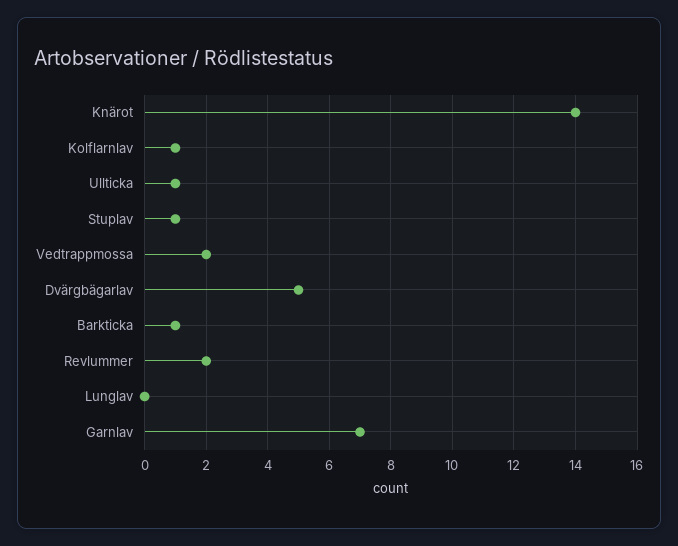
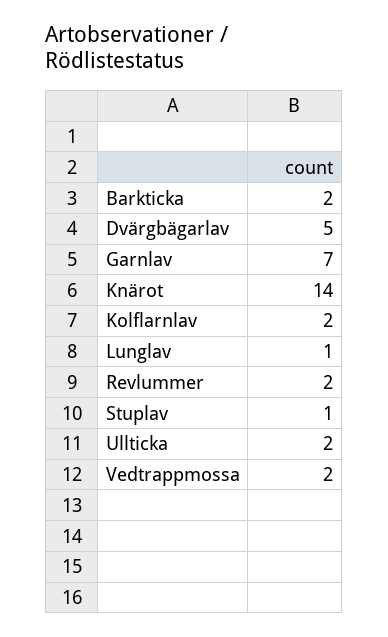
Kolflarnlav: 1 -> 2
Ullticka: 1 -> 2
Barkticka: 1 -> 2
Lunglav: 0 -> 1

